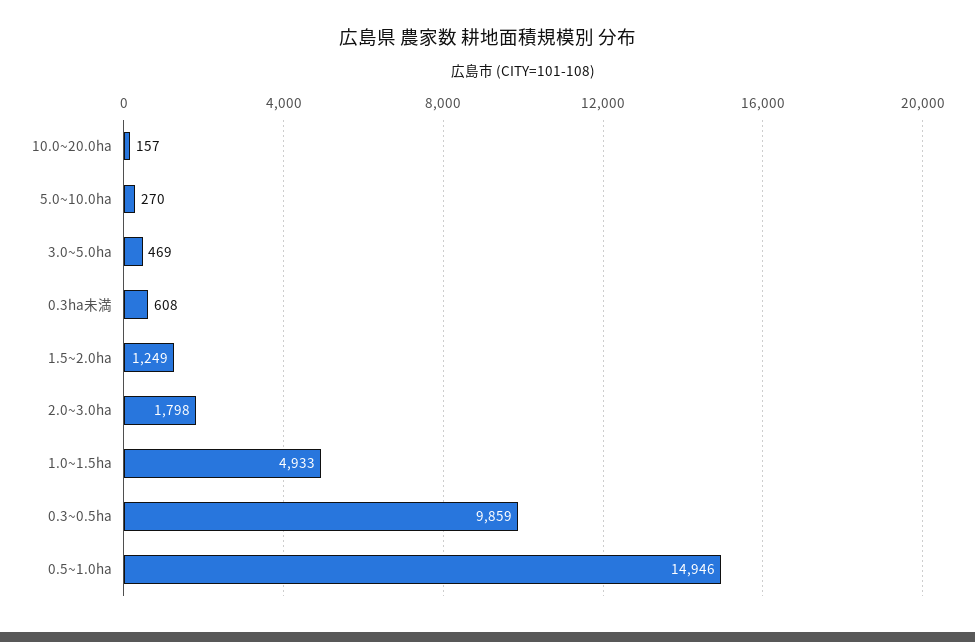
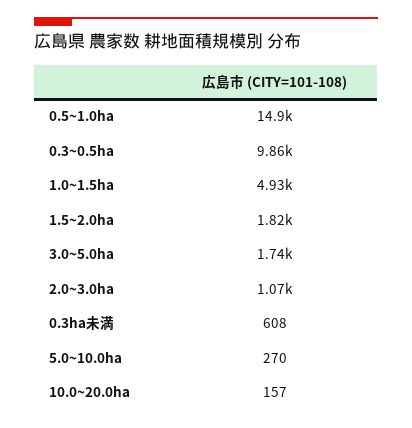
3.0~5.0ha: 469 -> 1740
1.5~2.0ha: 1249 -> 1820
2.0~3.0ha: 1798 -> 1070

